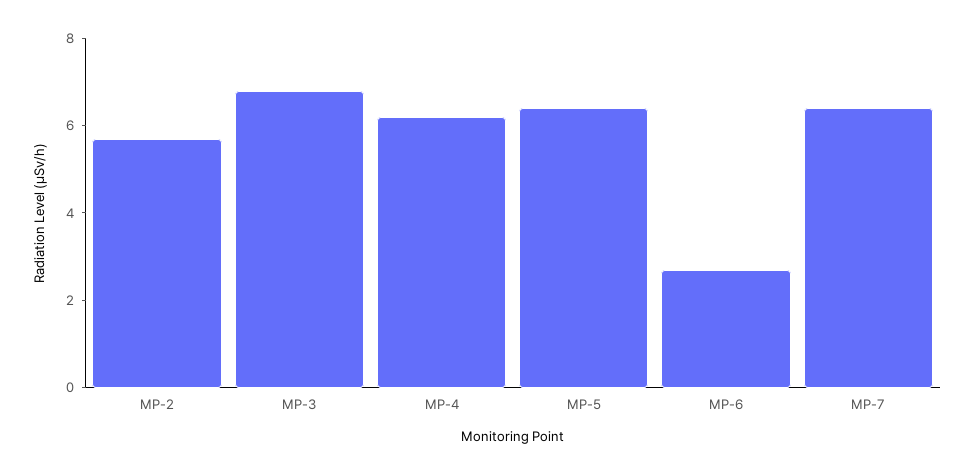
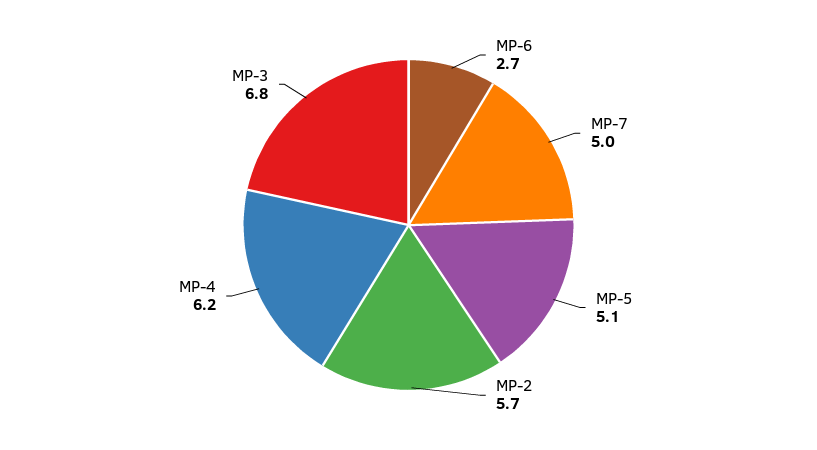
MP-5: 6.5 -> 5.1
MP-7: 6.5 -> 5

